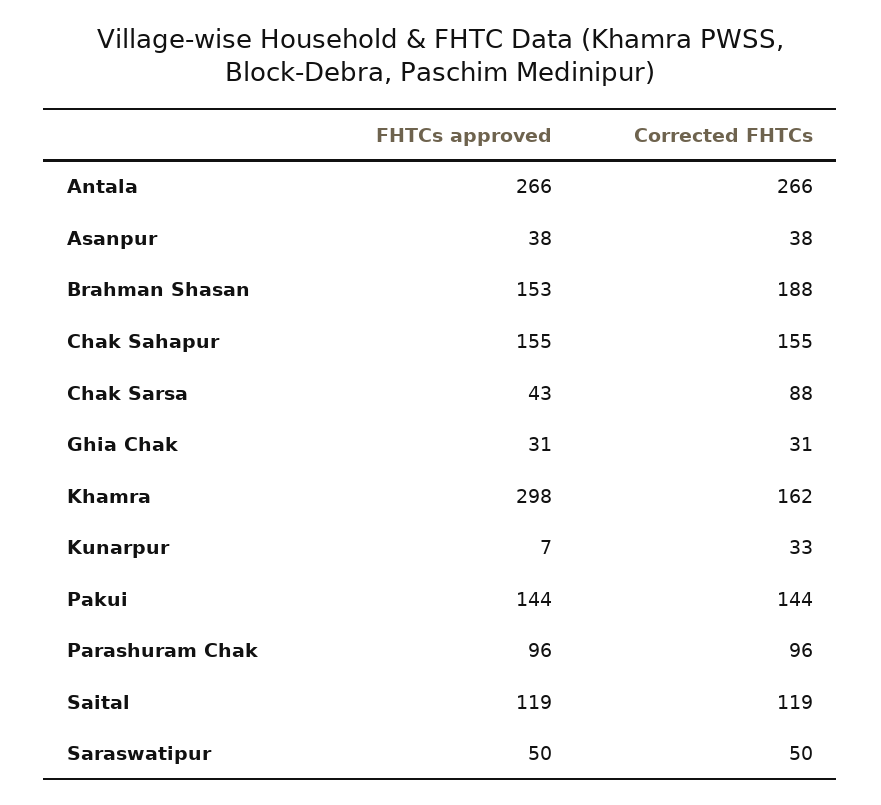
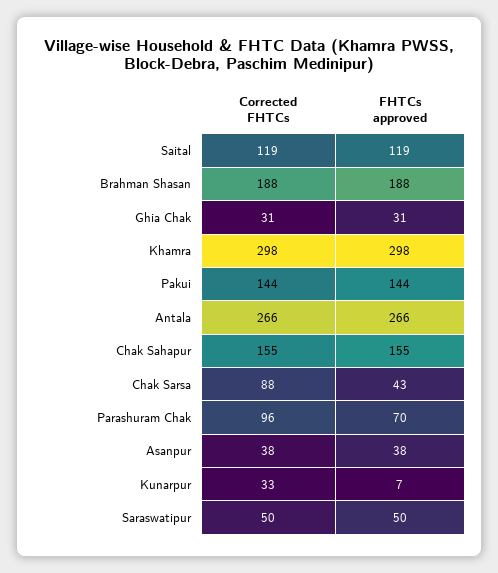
FHTCs approved, Brahman Shasan: 153 -> 188
Corrected FHTCs, Khamra: 162 -> 298
FHTCs approved, Parashuram Chak: 96 -> 70

